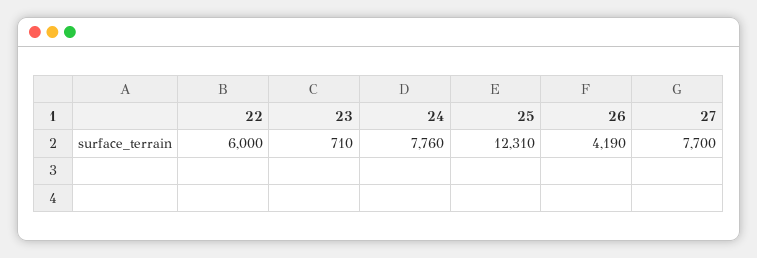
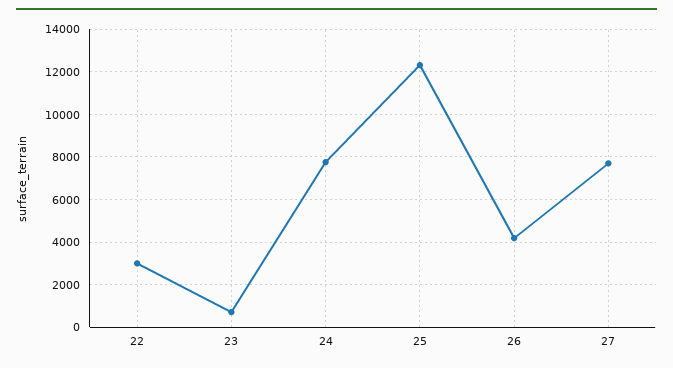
22: 6000 -> 3000

